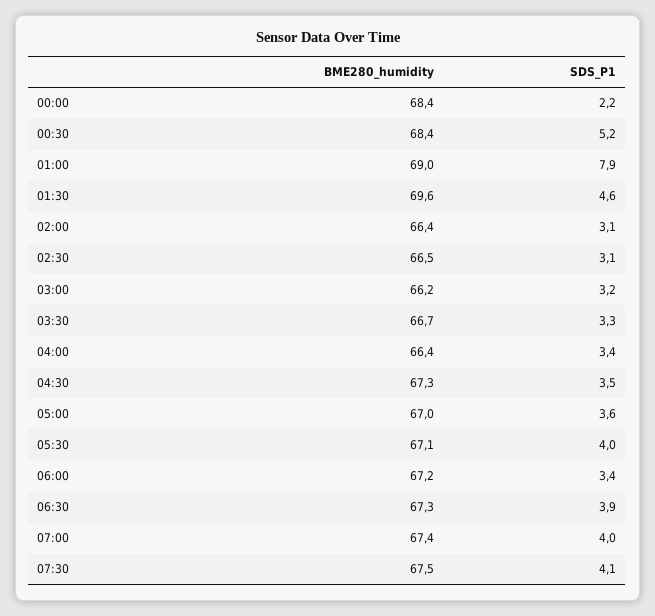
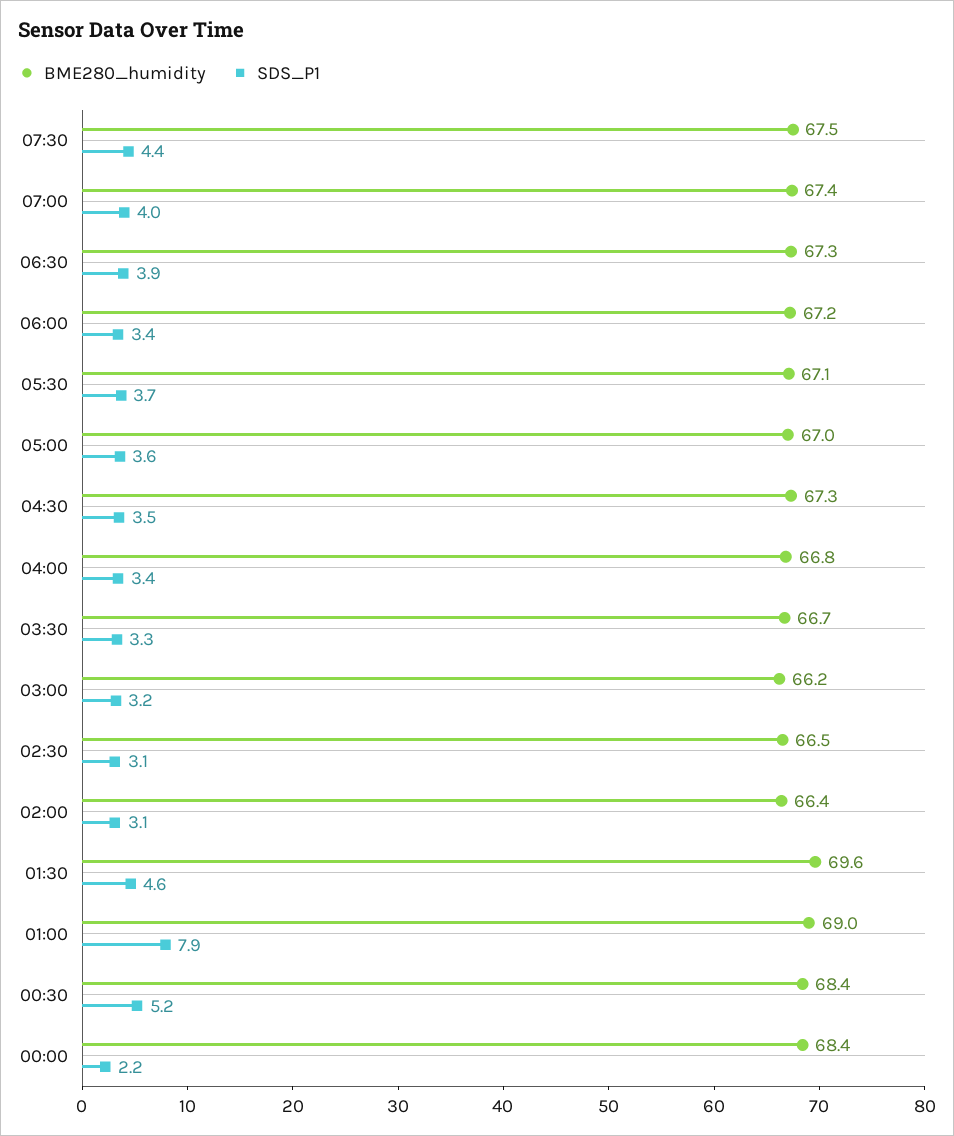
BME280_humidity, 04:00: 66.4 -> 66.8
SDS_P1, 05:30: 4 -> 3.7
SDS_P1, 07:30: 4.1 -> 4.4

